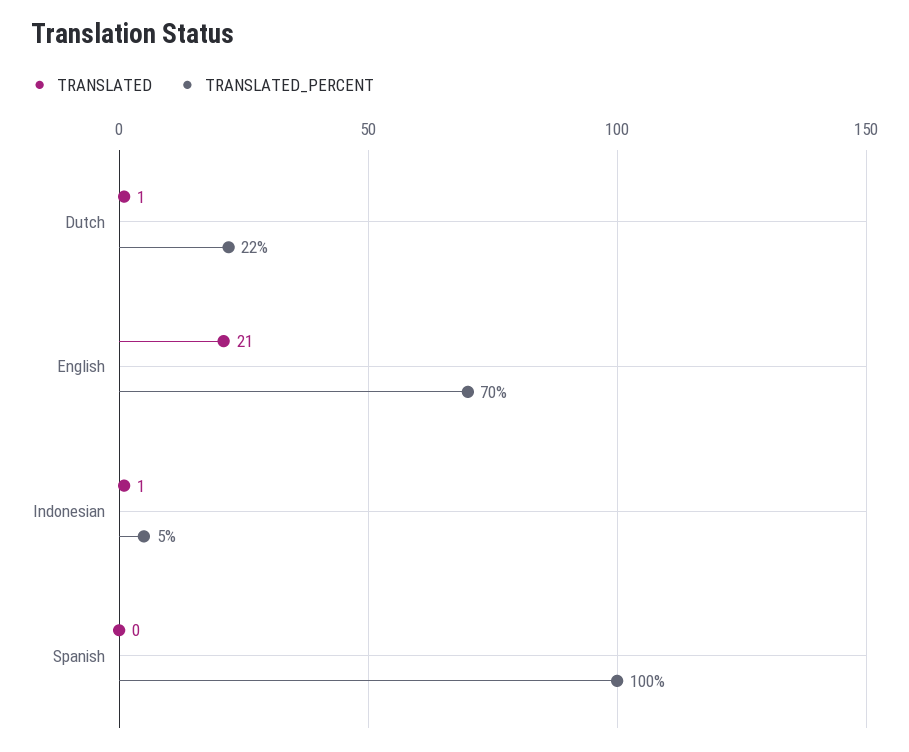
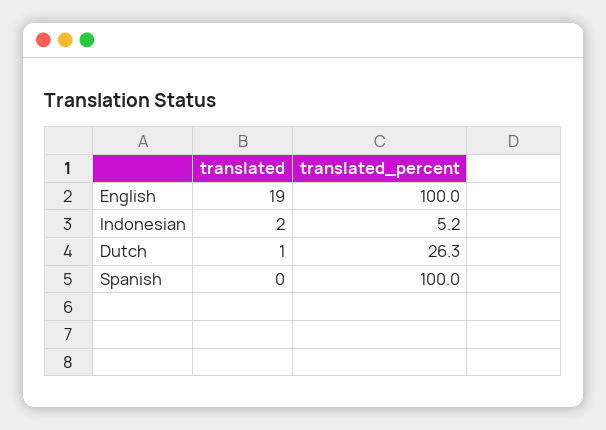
TRANSLATED_PERCENT, Dutch: 22 -> 26.3
TRANSLATED, English: 21 -> 19
TRANSLATED_PERCENT, English: 70 -> 100
TRANSLATED, Indonesian: 1 -> 2

